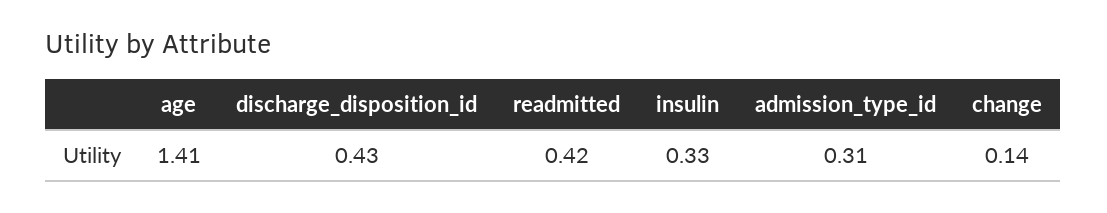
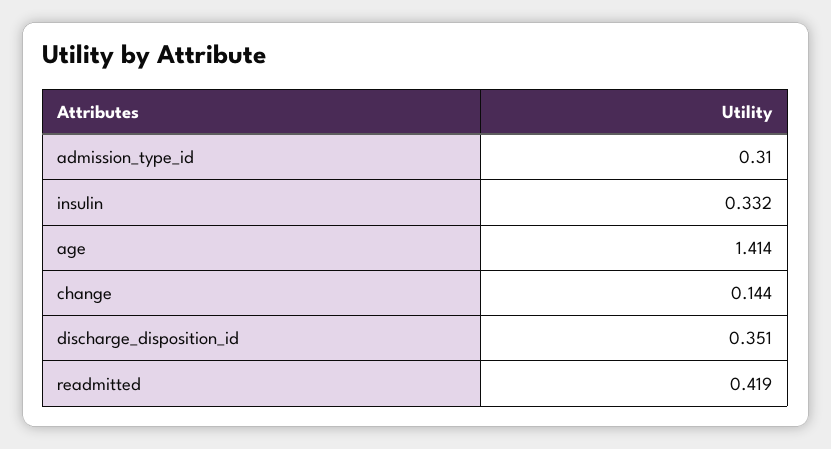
discharge_disposition_id: 0.43 -> 0.351

